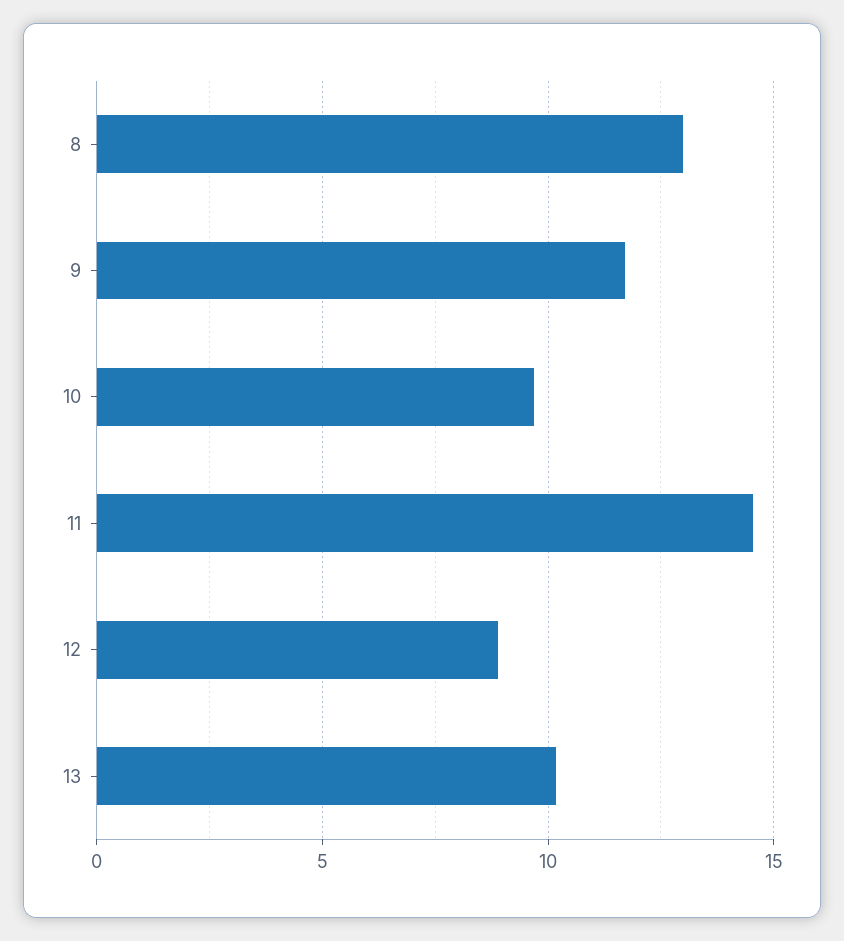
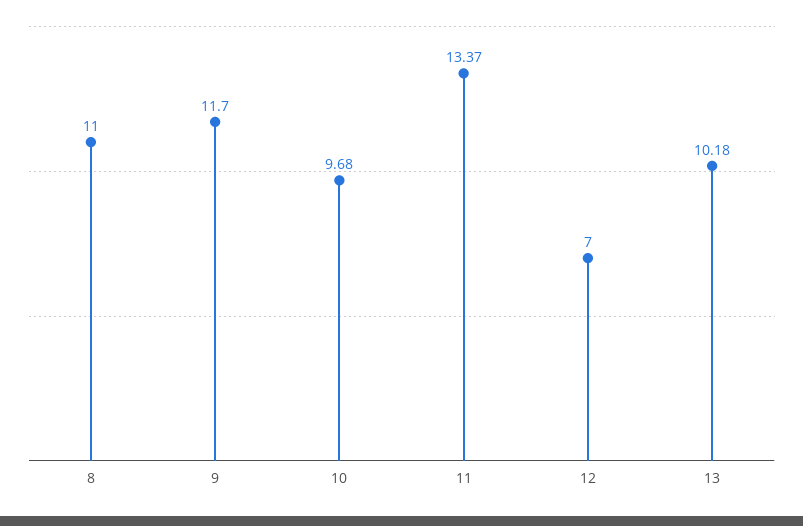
8: 13 -> 11
11: 14.5 -> 13.37
12: 9 -> 7

